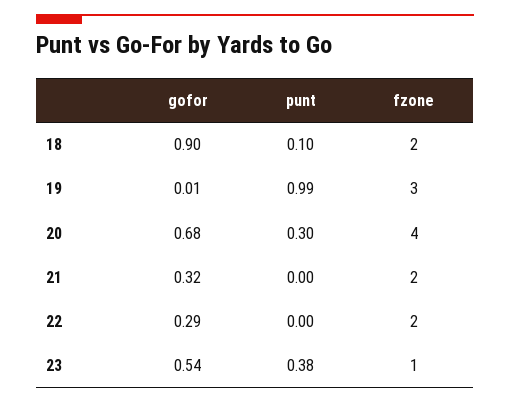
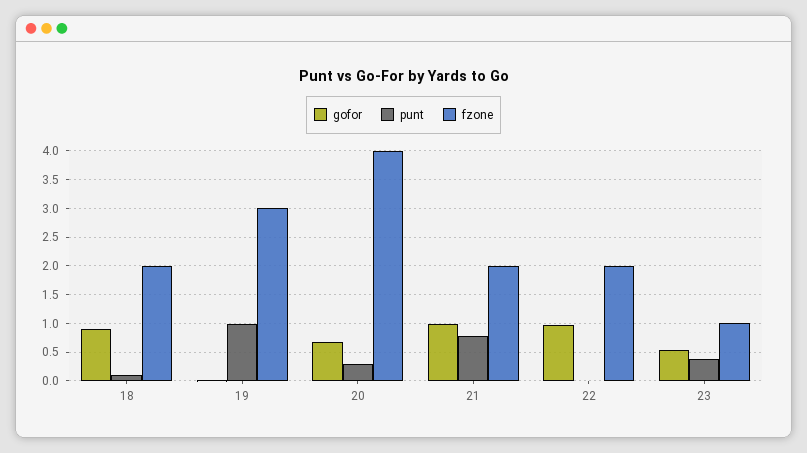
gofor, 21: 0.32 -> 1
punt, 21: 0 -> 0.75
gofor, 22: 0.29 -> 1

